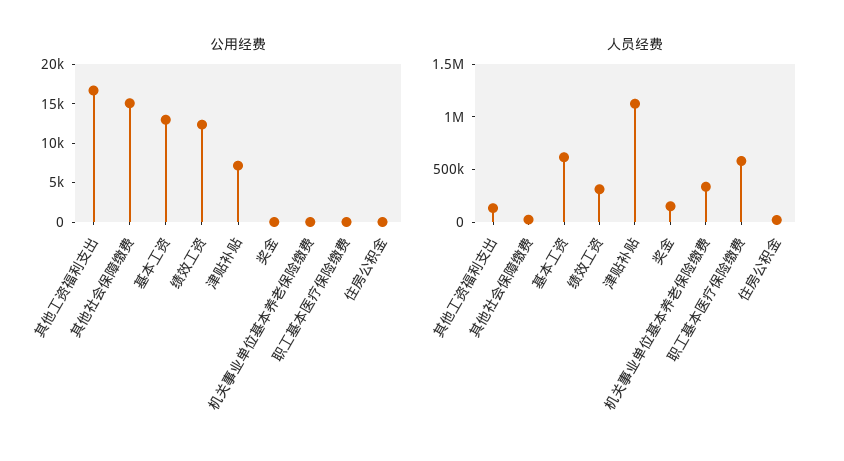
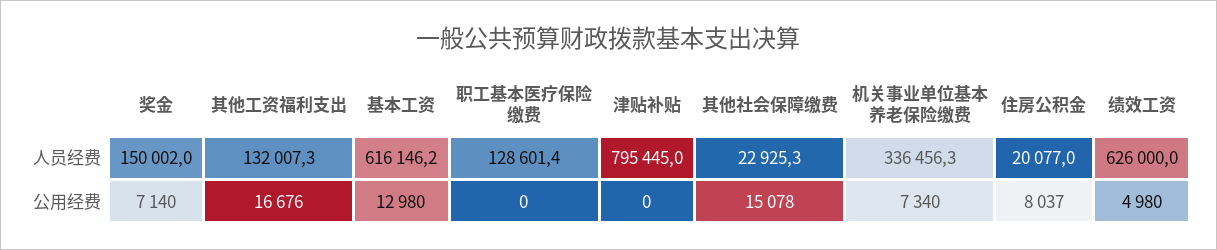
公用经费, 绩效工资: 12500 -> 4980
公用经费, 津贴补贴: 7500 -> 0
公用经费, 奖金: 0 -> 7140
公用经费, 机关事业单位基本养老保险缴费: 0 -> 7340
公用经费, 住房公积金: 0 -> 8037
人员经费, 绩效工资: 300000 -> 626000
人员经费, 津贴补贴: 1100000 -> 795445
人员经费, 职工基本医疗保险缴费: 600000 -> 128601.4

